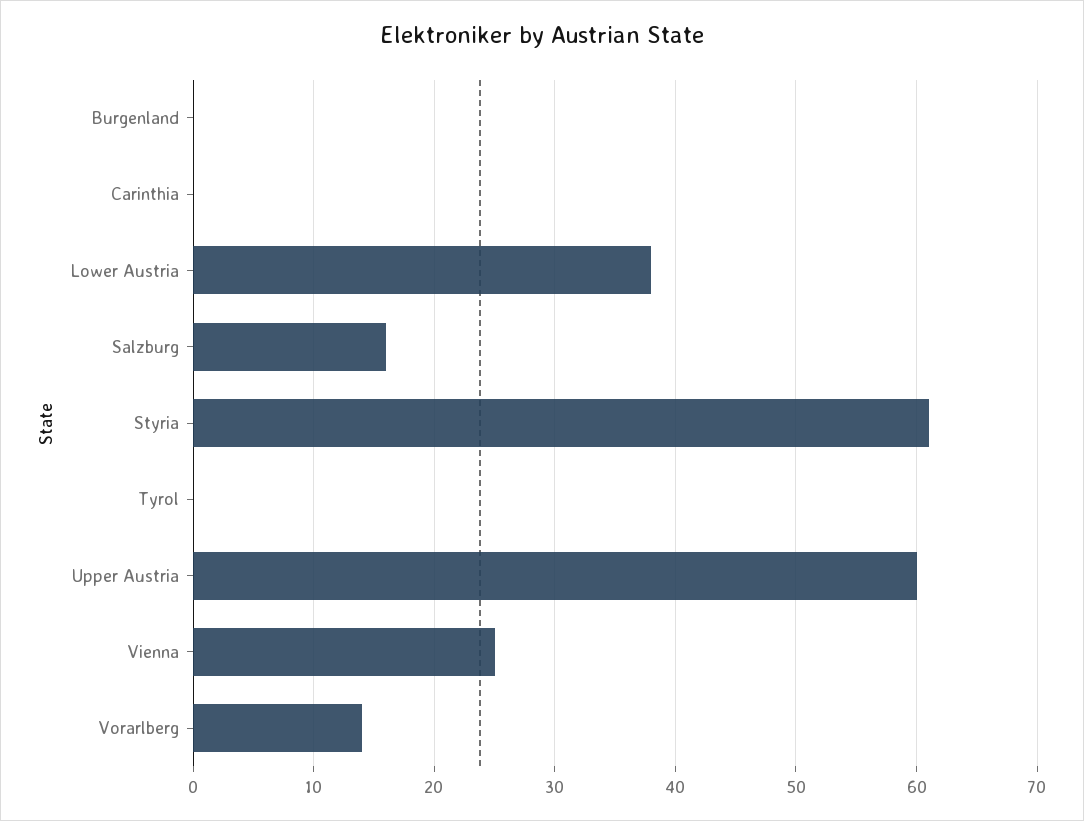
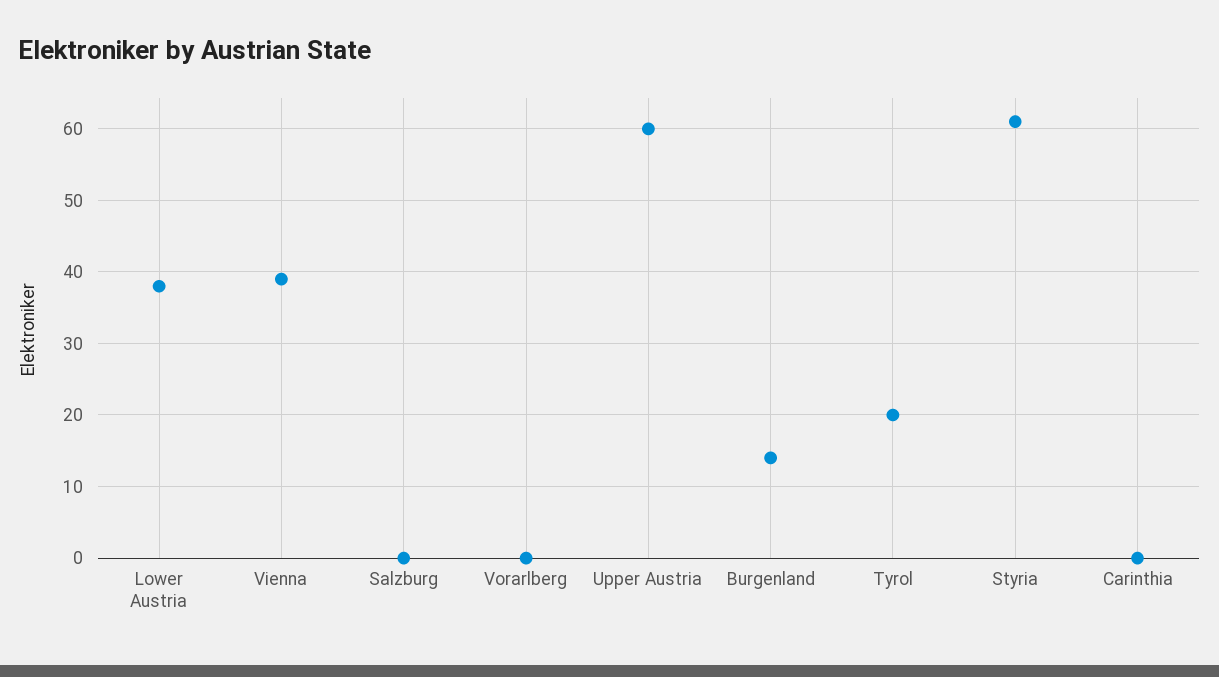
Burgenland: 0 -> 14
Salzburg: 16 -> 0
Tyrol: 0 -> 20
Vienna: 25 -> 39
Vorarlberg: 14 -> 0

